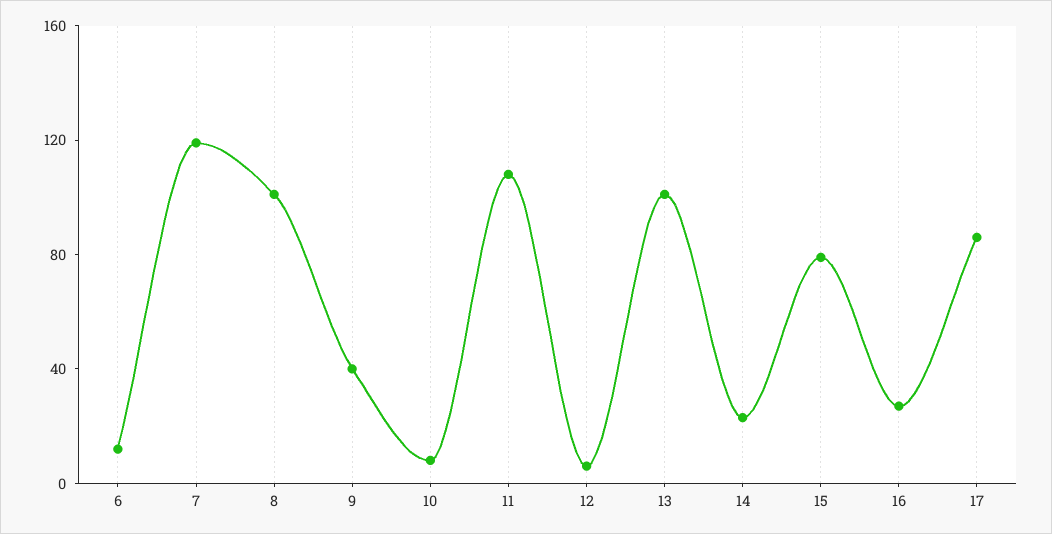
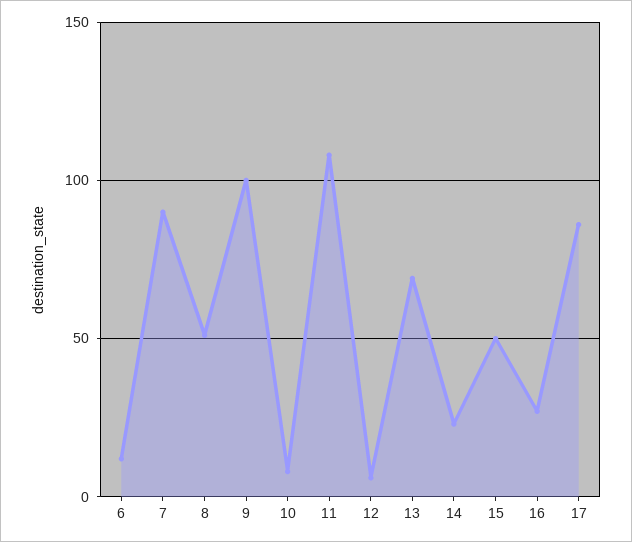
7: 120 -> 90
8: 100 -> 50
9: 40 -> 100
13: 100 -> 70
15: 80 -> 50

